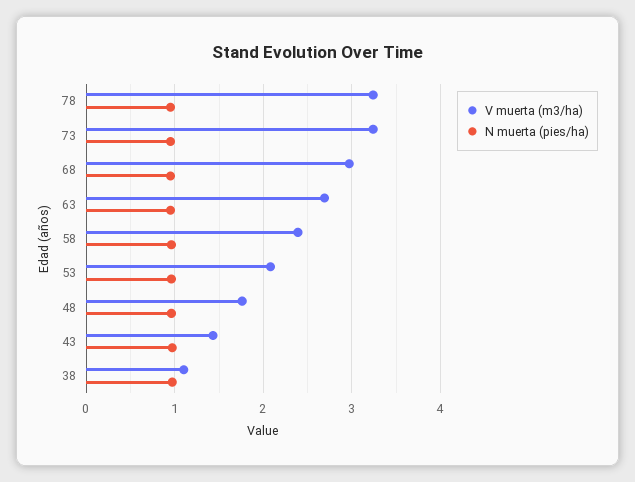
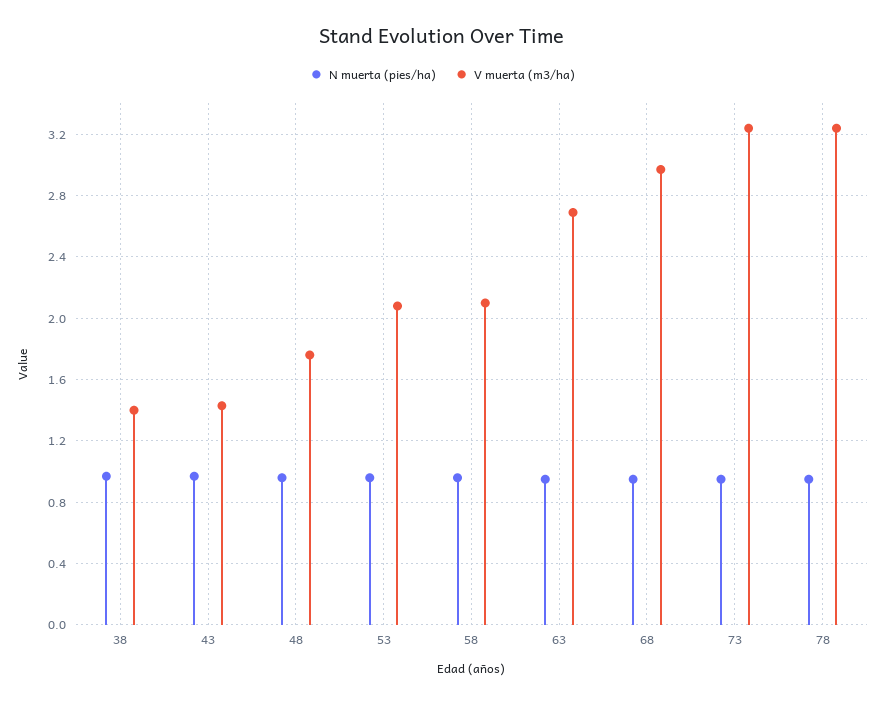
V muerta (m3/ha), 58: 2.4 -> 2.1
V muerta (m3/ha), 38: 1.1 -> 1.4

